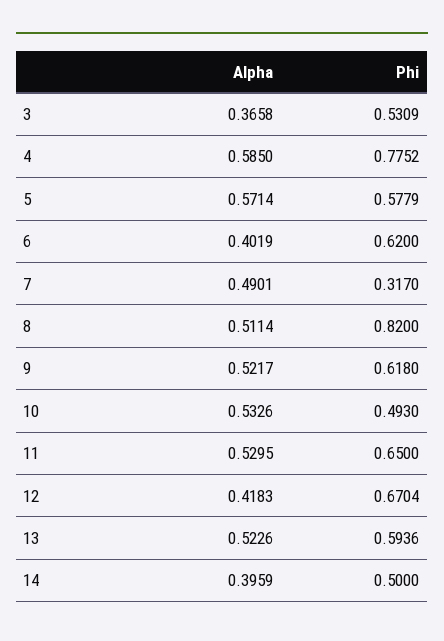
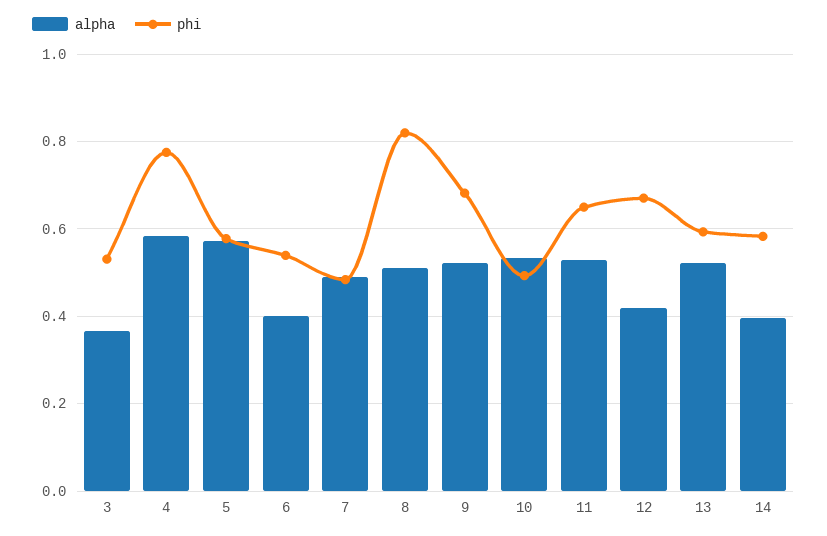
Phi, 6: 0.62 -> 0.54
Phi, 7: 0.317 -> 0.48
Phi, 9: 0.618 -> 0.68
Phi, 14: 0.5 -> 0.58

